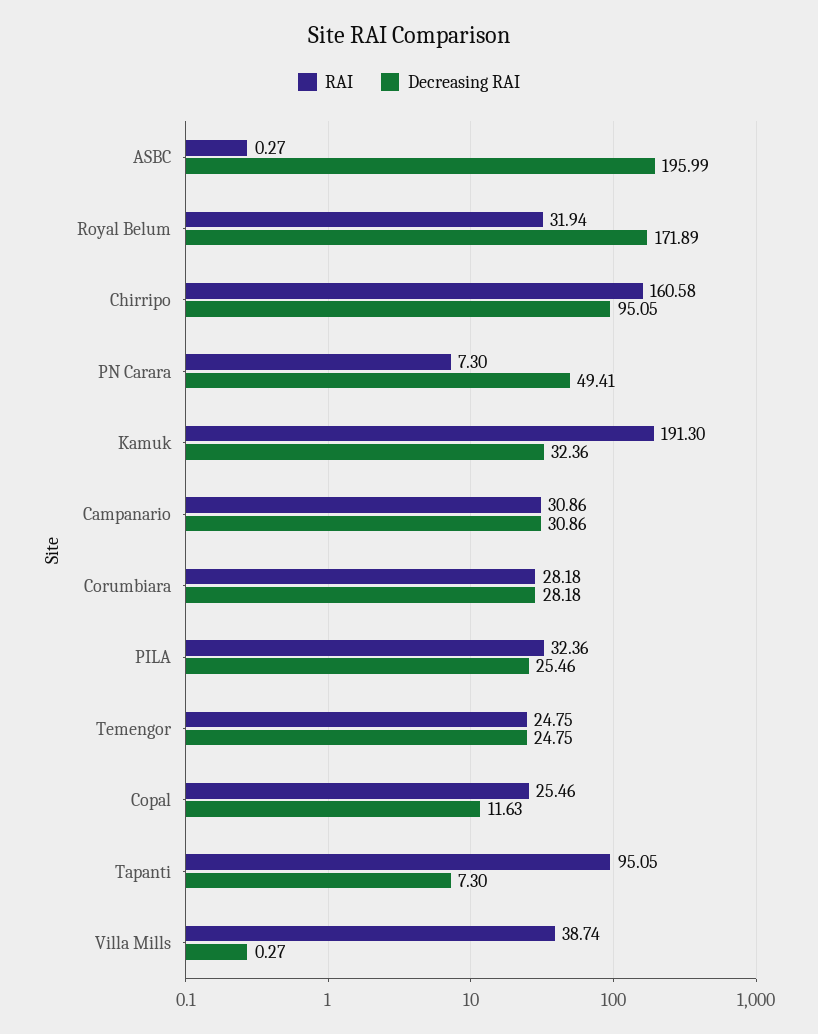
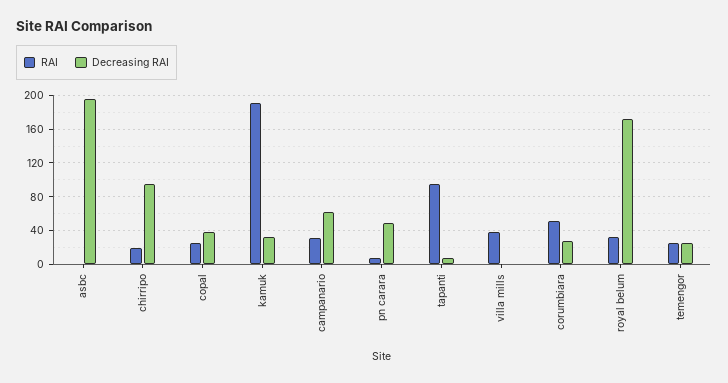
RAI, Chirripo: 160.58 -> 20
Decreasing RAI, Campanario: 30.86 -> 60
RAI, Corumbiara: 28.18 -> 50
RAI, PILA: 32.36 -> none
Decreasing RAI, PILA: 25.46 -> none
Decreasing RAI, Copal: 11.63 -> 40

